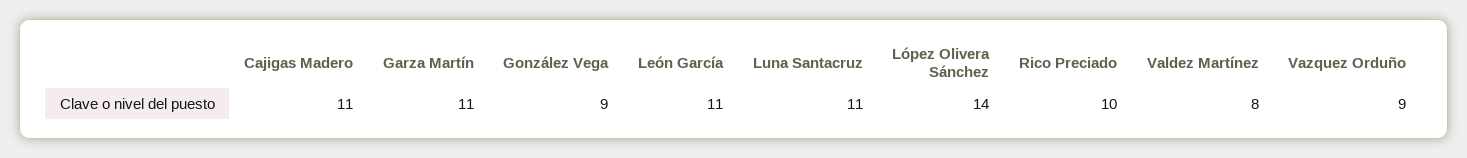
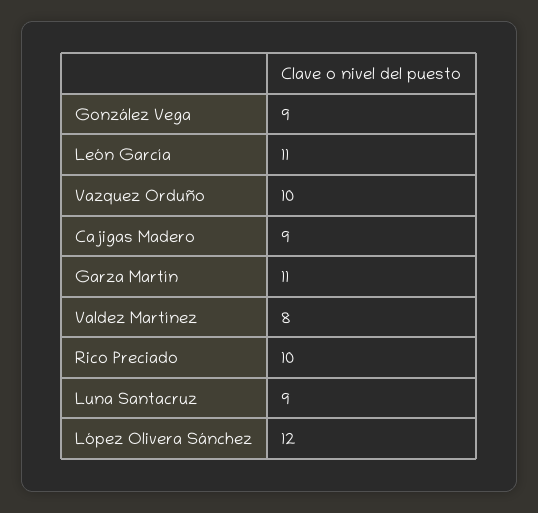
Cajigas Madero: 11 -> 9
Luna Santacruz: 11 -> 9
López Olivera Sánchez: 14 -> 12
Vazquez Orduño: 9 -> 10

